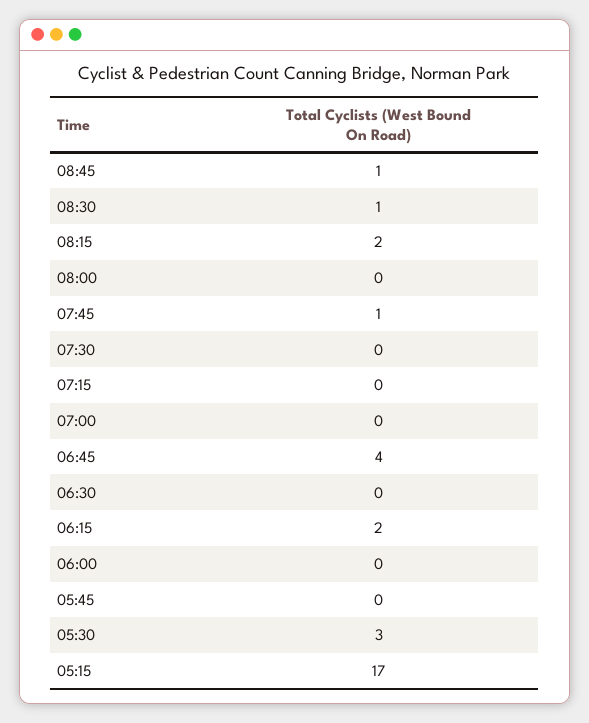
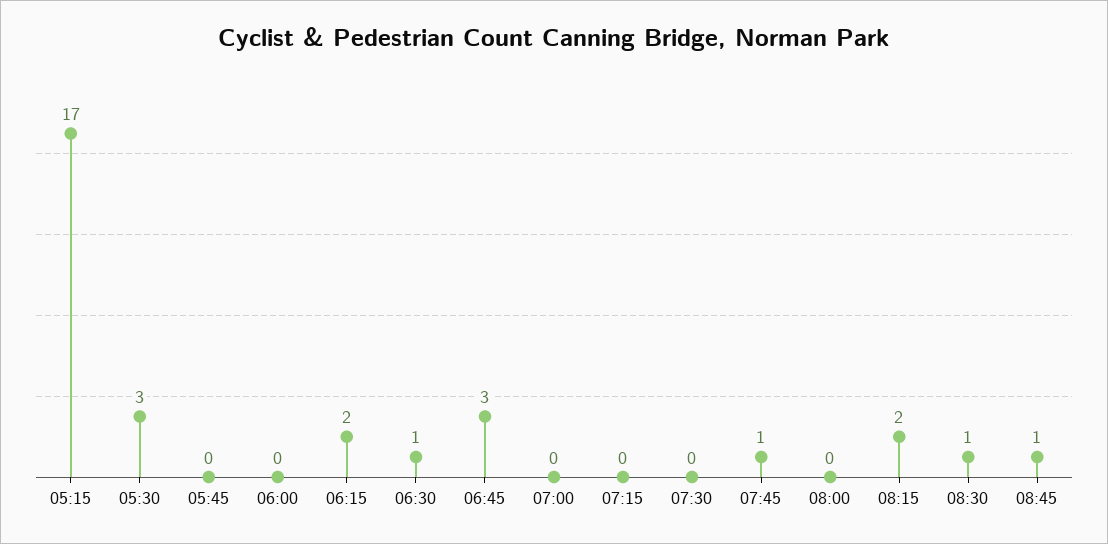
06:45: 4 -> 3
06:30: 0 -> 1

